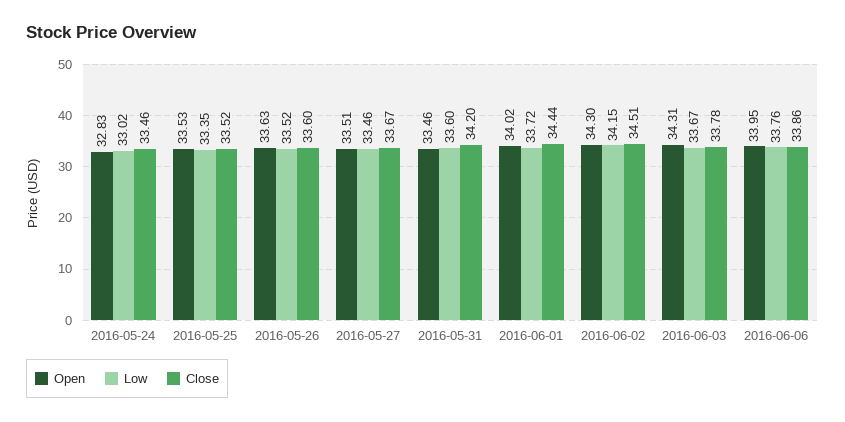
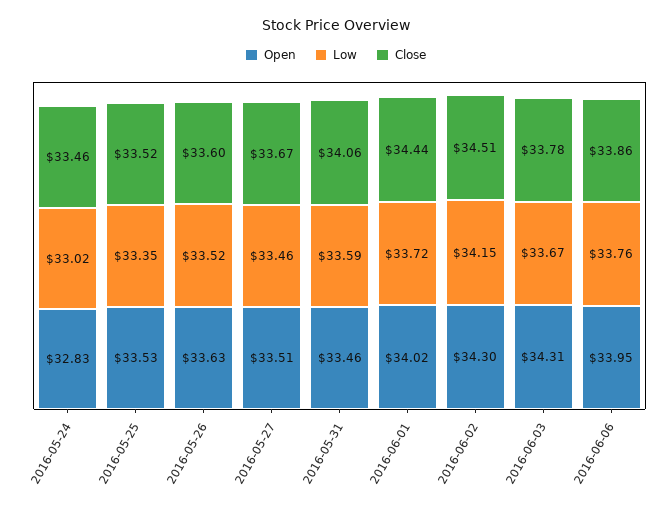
Low, 2016-05-31: 33.6 -> 33.59
Close, 2016-05-31: 34.2 -> 34.06

